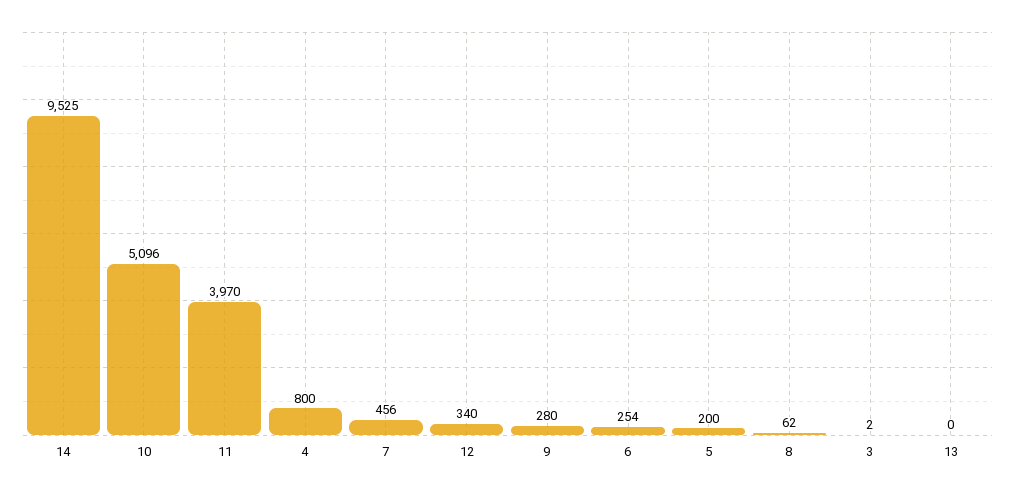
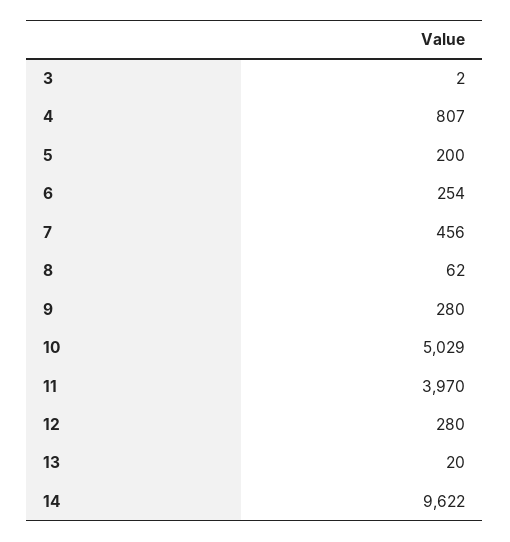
14: 9525 -> 9622
10: 5096 -> 5029
4: 800 -> 807
12: 340 -> 280
13: 0 -> 20

